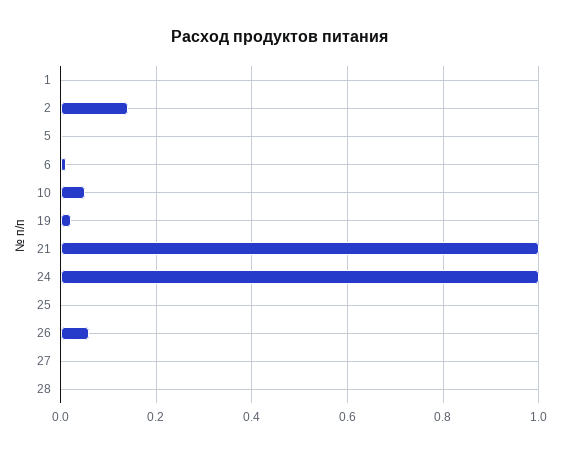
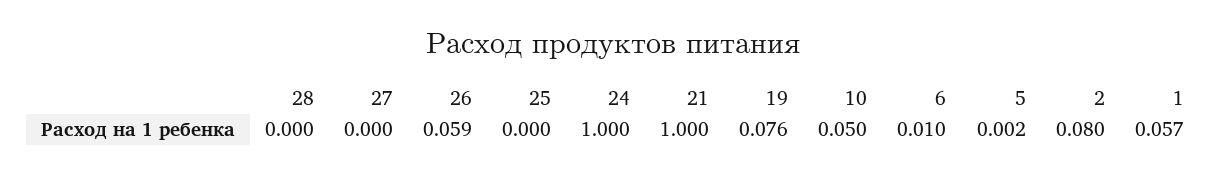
1: 0 -> 0.057
2: 0.14 -> 0.08
19: 0.02 -> 0.076

